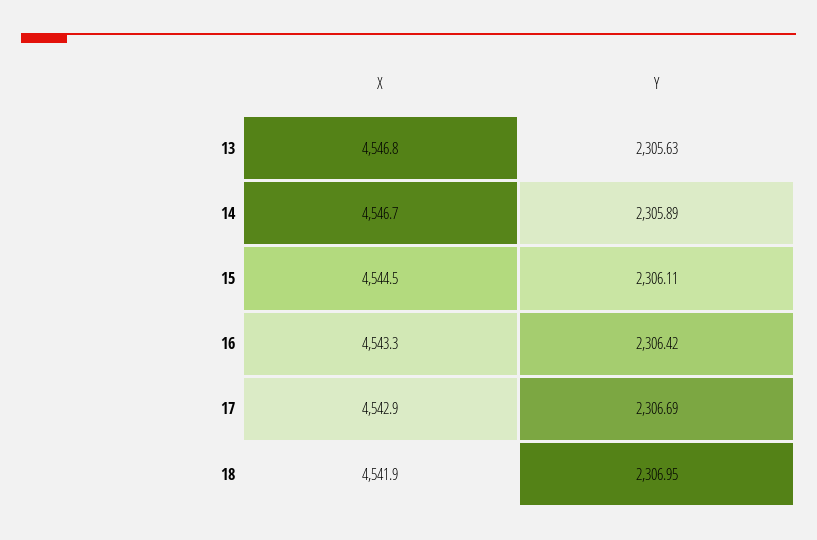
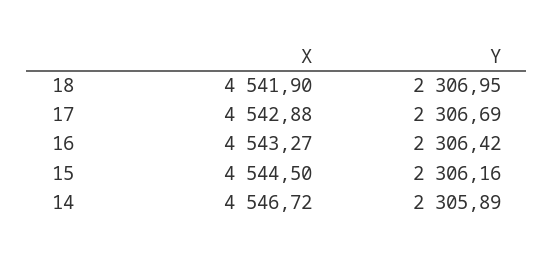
X, 13: 4546.8 -> none
Y, 13: 2305.63 -> none
Y, 15: 2306.11 -> 2306.16

